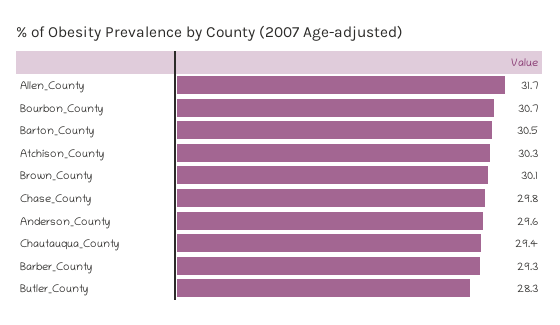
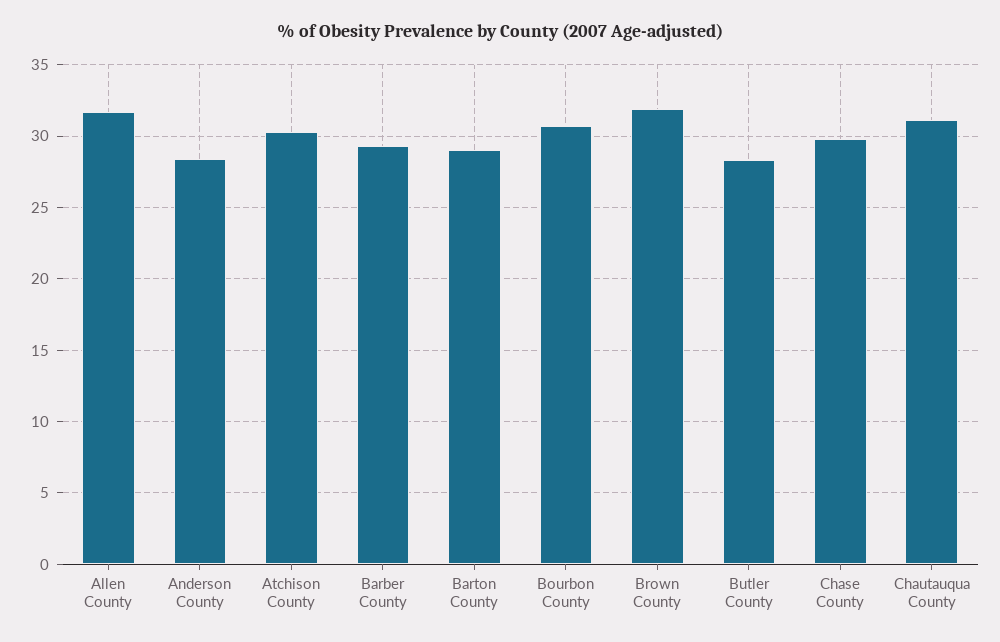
Barton_County: 30.5 -> 29
Brown_County: 30.1 -> 32
Anderson_County: 29.6 -> 28.5
Chautauqua_County: 29.4 -> 31

